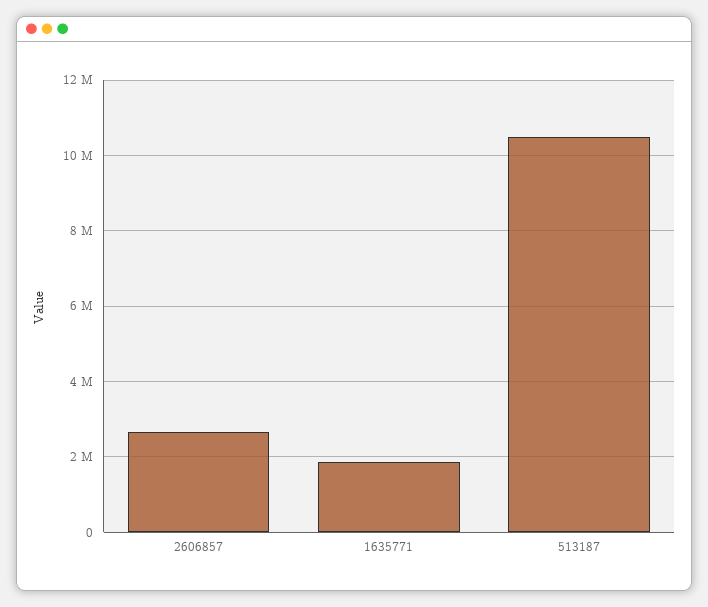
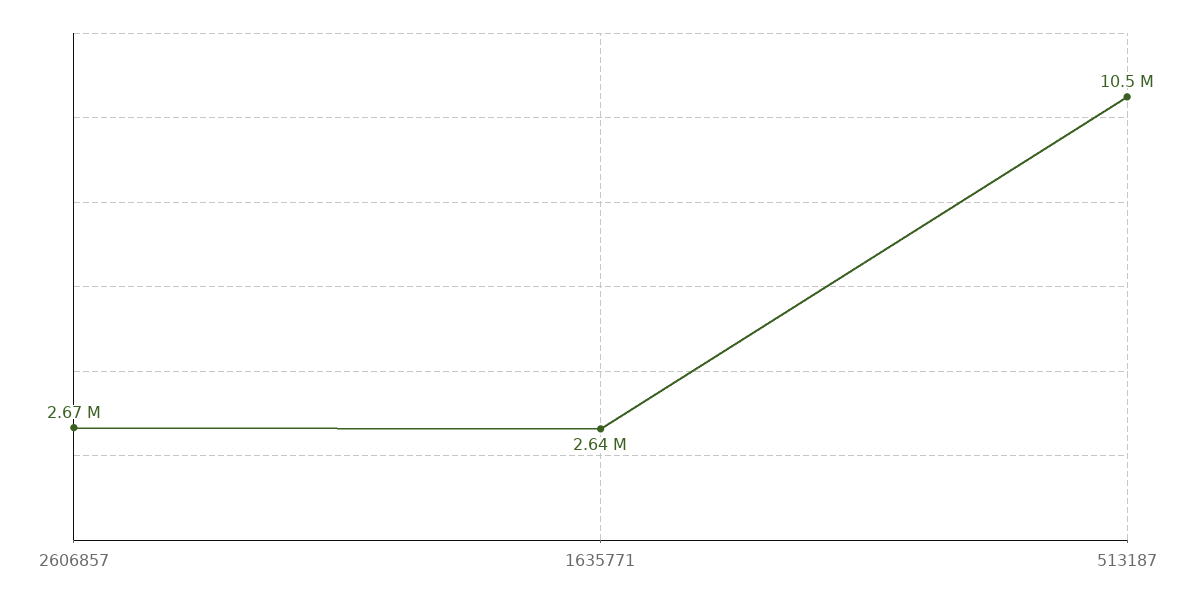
1635771: 1800000 -> 2640000

